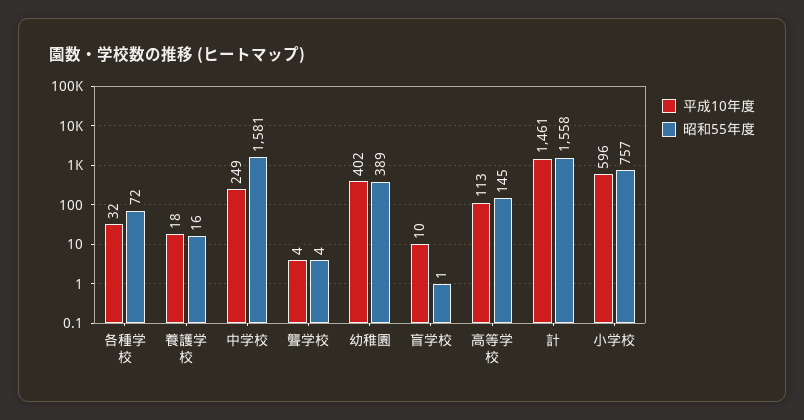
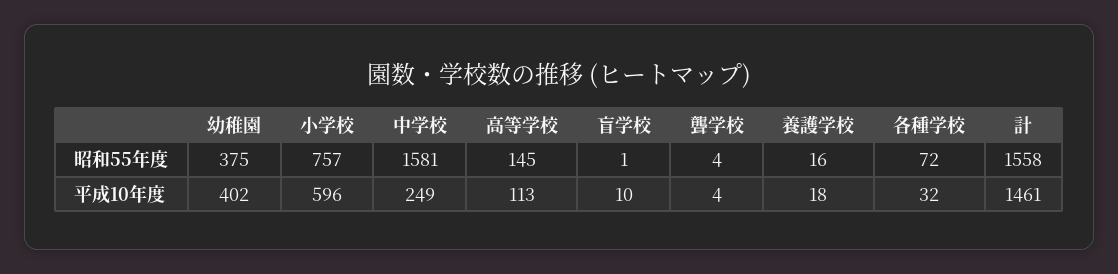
昭和55年度, 幼稚園: 389 -> 375

